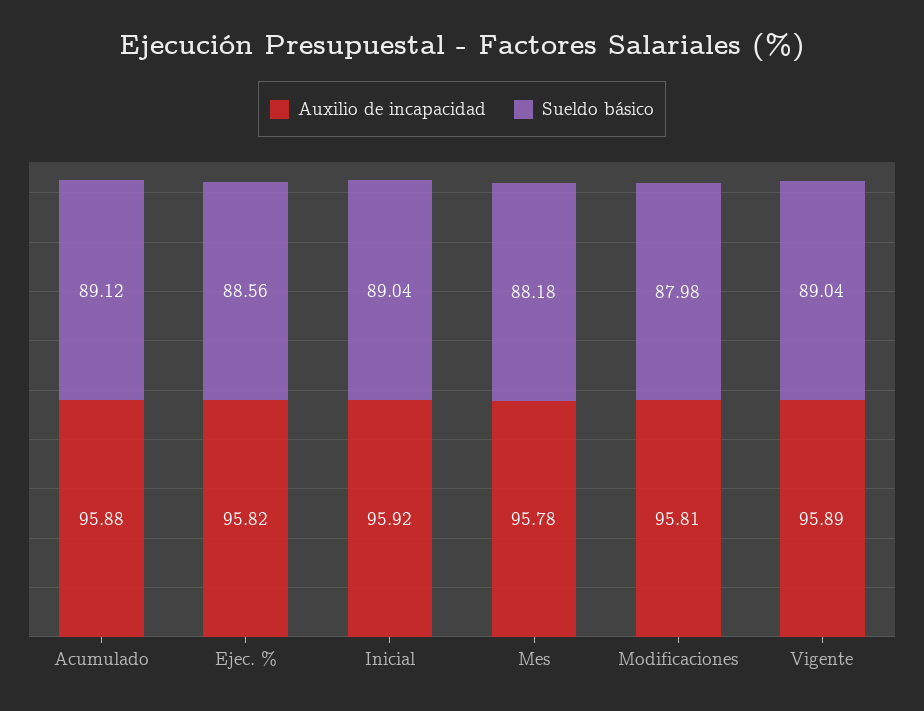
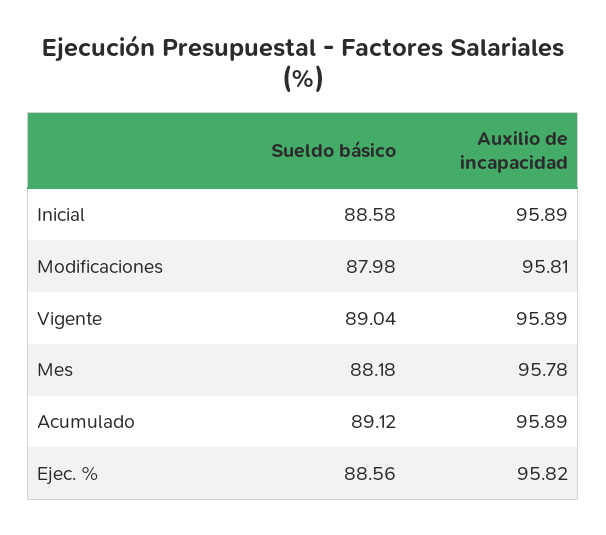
Auxilio de incapacidad, Acumulado: 95.88 -> 95.89
Auxilio de incapacidad, Inicial: 95.92 -> 95.89
Sueldo básico, Inicial: 89.04 -> 88.58

